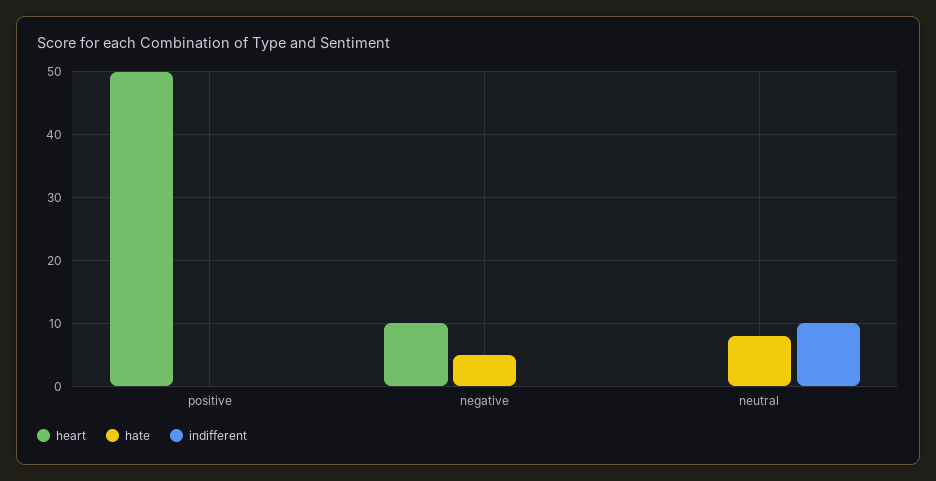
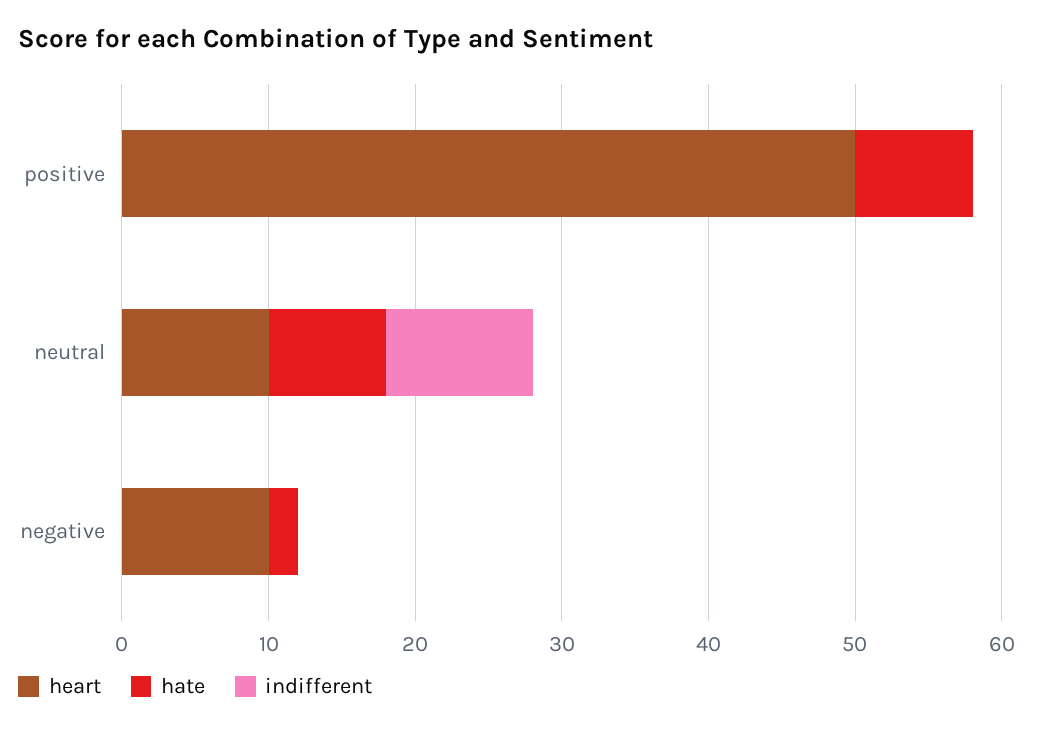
hate, positive: 0 -> 8
hate, negative: 5 -> 2
heart, neutral: 0 -> 10

